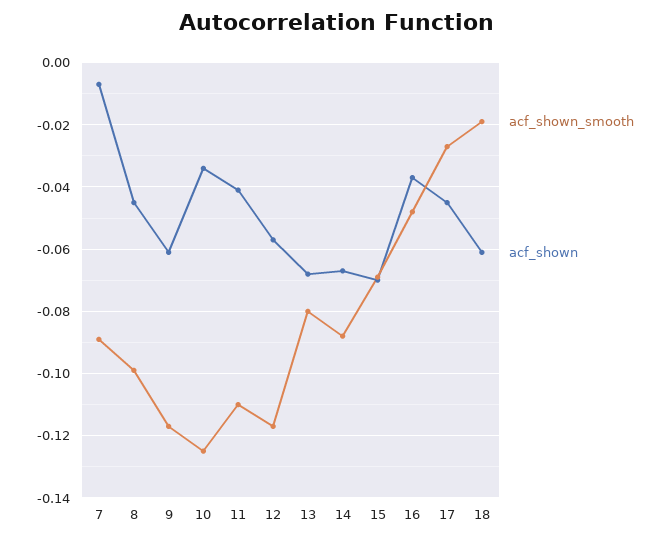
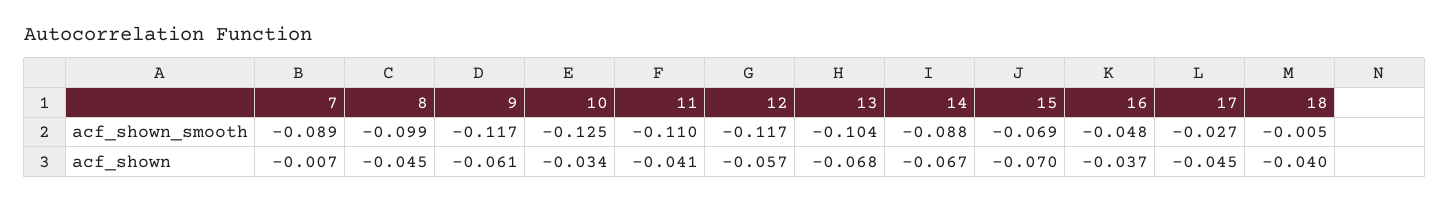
acf_shown_smooth, 13: -0.08 -> -0.104
acf_shown_smooth, 18: -0.02 -> -0.005
acf_shown, 18: -0.06 -> -0.04

